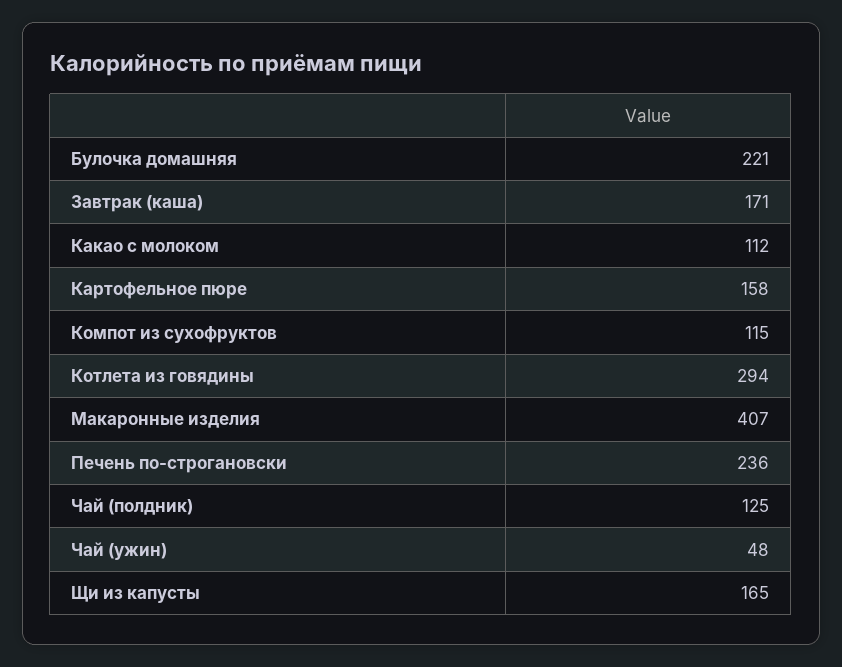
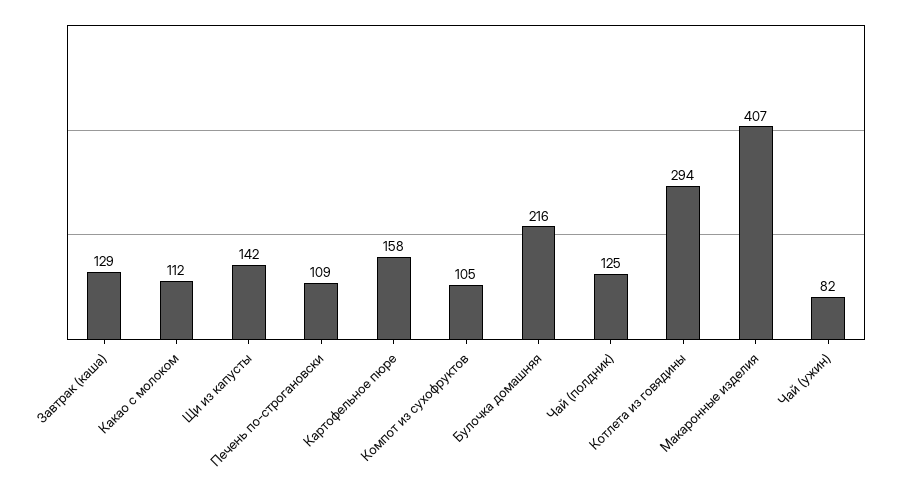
Булочка домашняя: 221 -> 216
Завтрак (каша): 171 -> 129
Компот из сухофруктов: 115 -> 105
Печень по-строгановски: 236 -> 109
Чай (ужин): 48 -> 82
Щи из капусты: 165 -> 142

